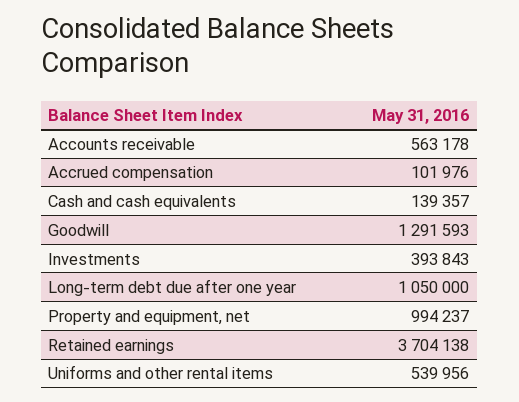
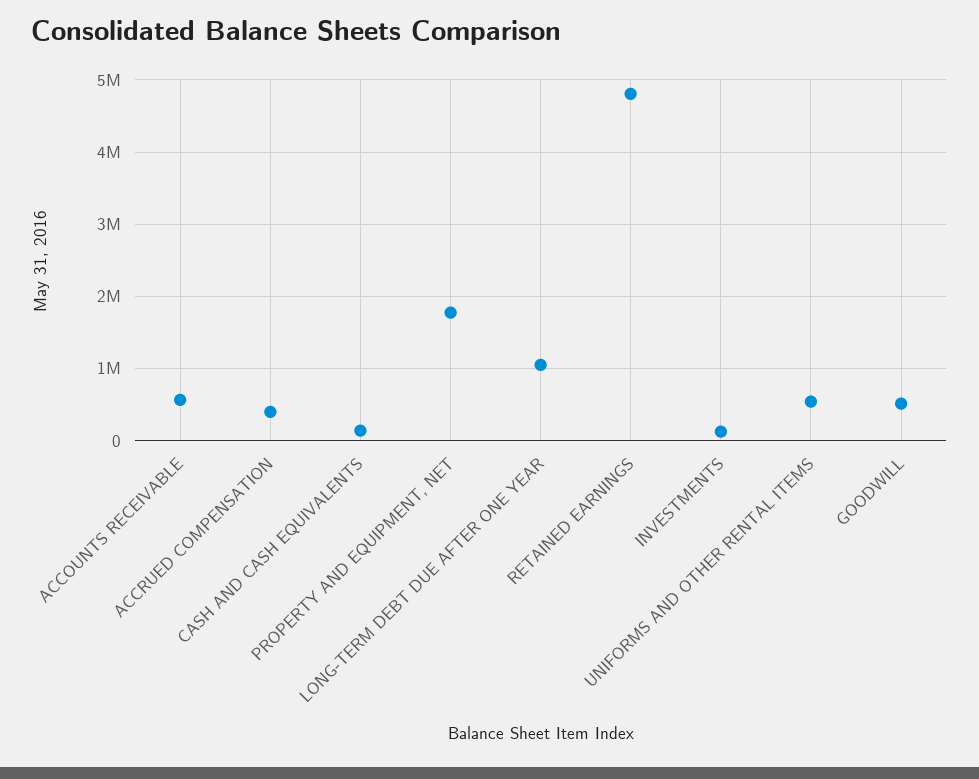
Accrued compensation: 101976 -> 400000
Goodwill: 1291593 -> 500000
Investments: 393843 -> 100000
Property and equipment, net: 994237 -> 1800000
Retained earnings: 3704138 -> 4800000

